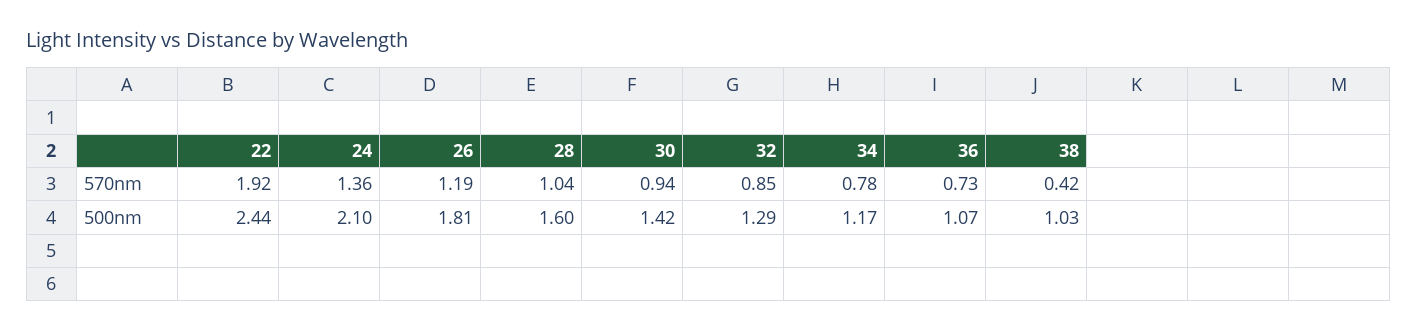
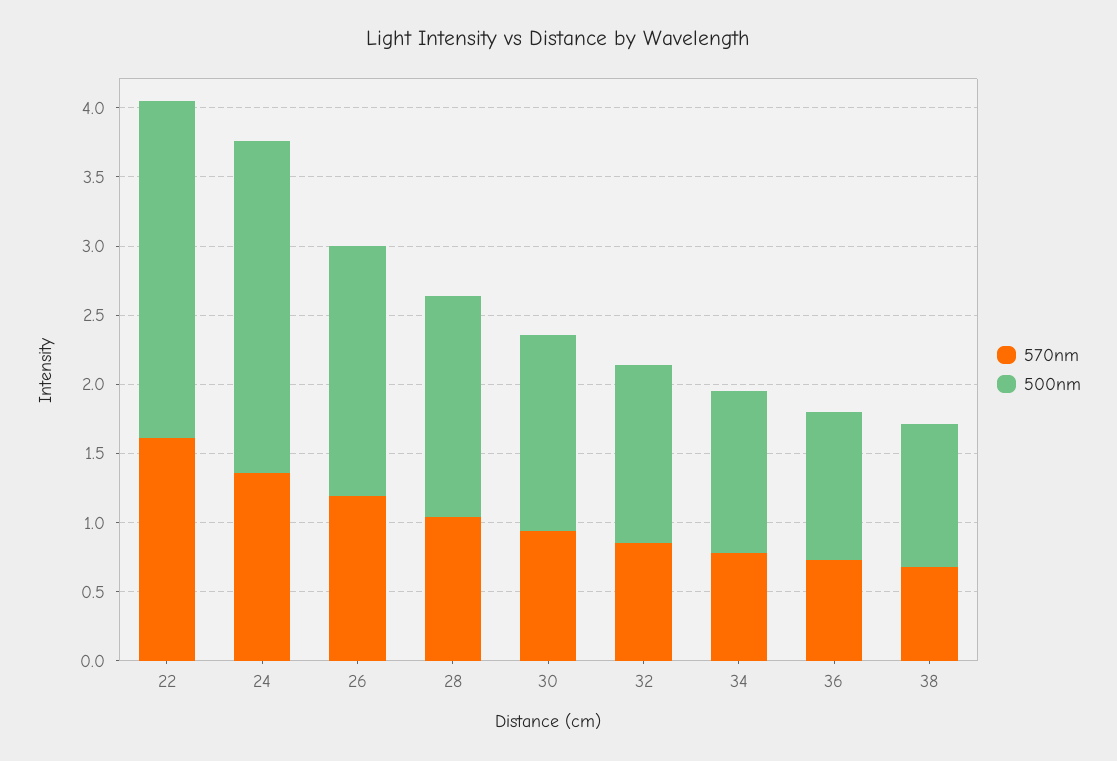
570nm, 22: 1.92 -> 1.6
570nm, 38: 0.42 -> 0.7
500nm, 24: 2.1 -> 2.4

